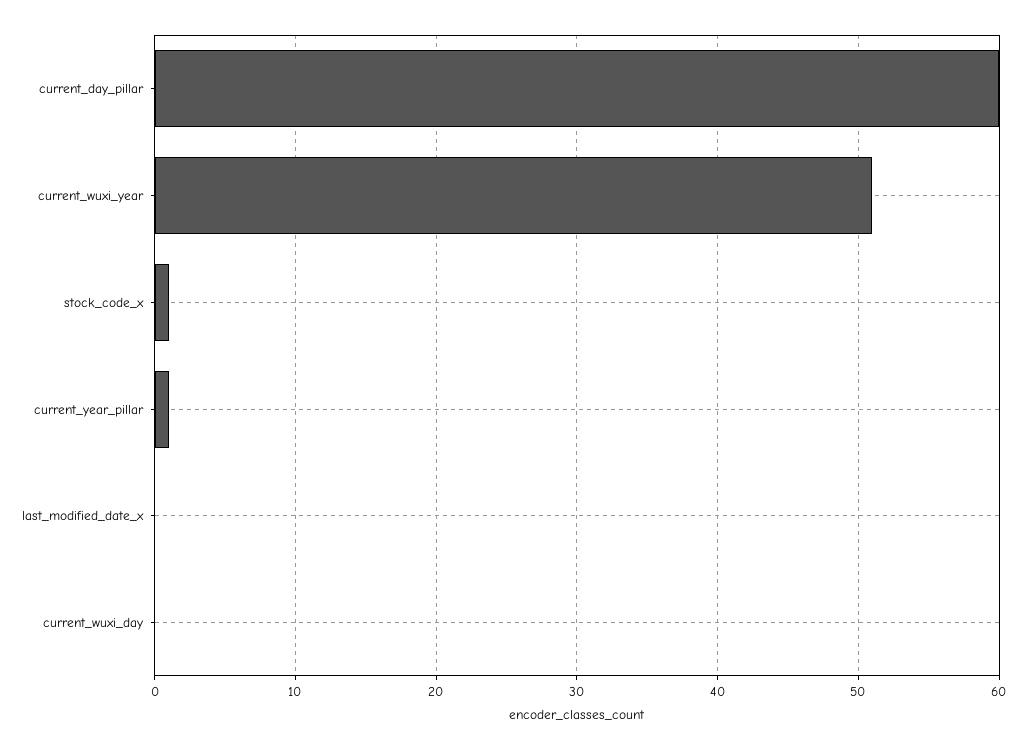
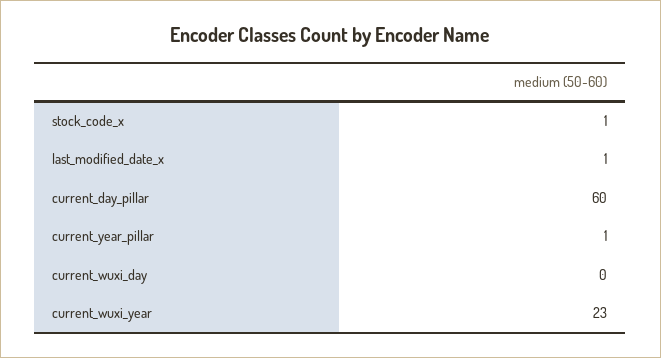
current_wuxi_year: 51 -> 23
last_modified_date_x: 0 -> 1

